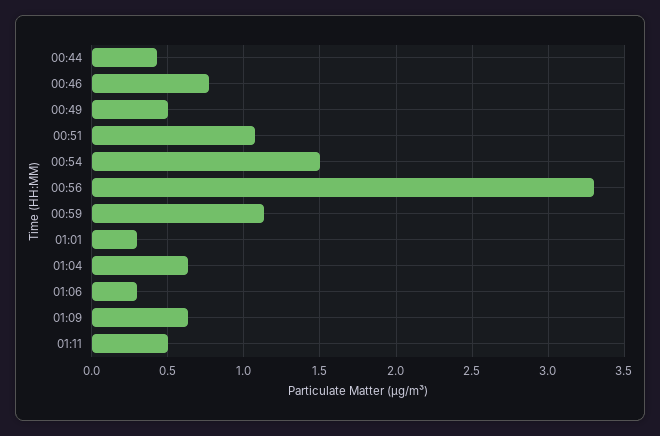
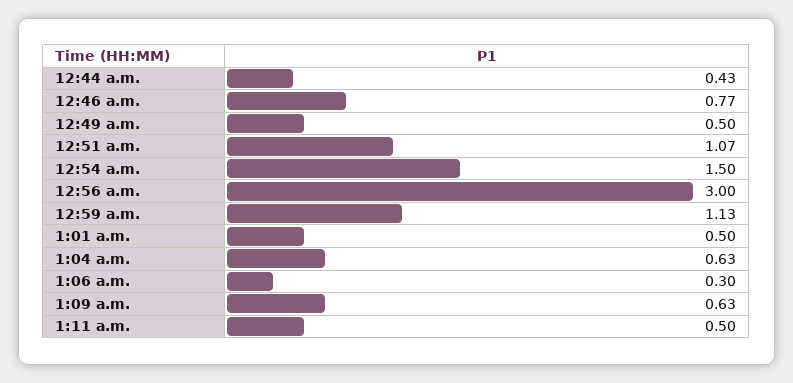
00:56: 3.3 -> 3
01:01: 0.3 -> 0.5

